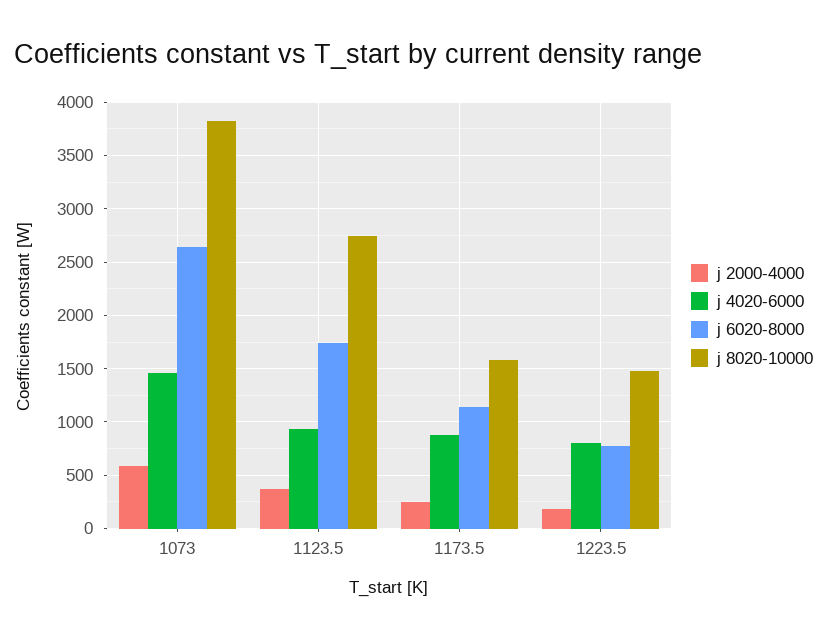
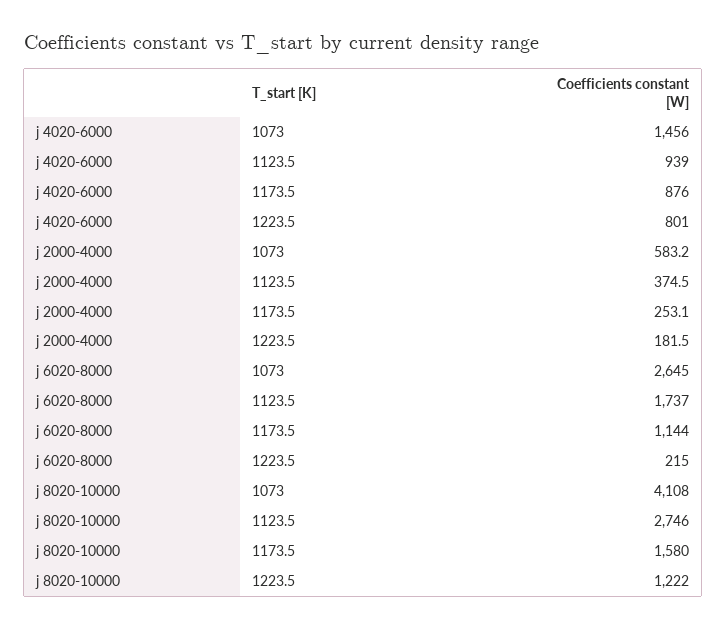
j 8020-10000, 1073: 3800 -> 4108
j 6020-8000, 1223.5: 800 -> 215
j 8020-10000, 1223.5: 1500 -> 1222

